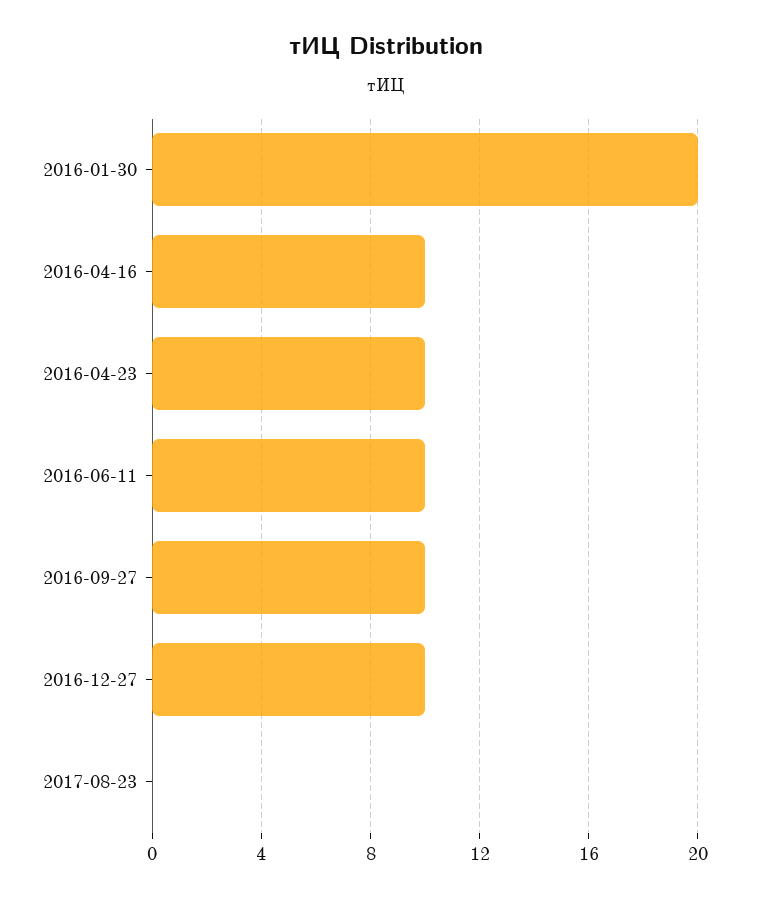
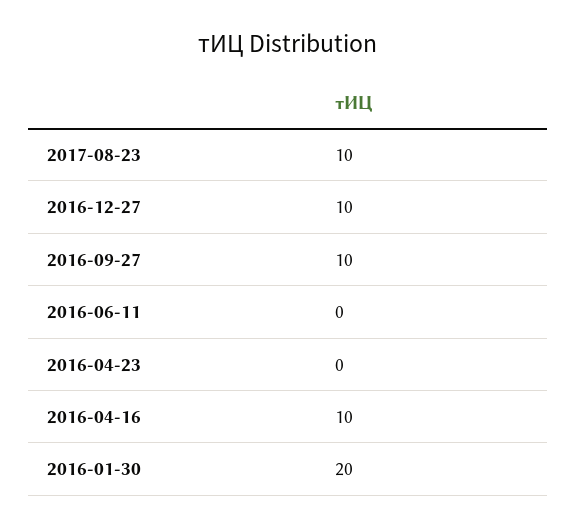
2016-04-23: 10 -> 0
2016-06-11: 10 -> 0
2017-08-23: 0 -> 10

